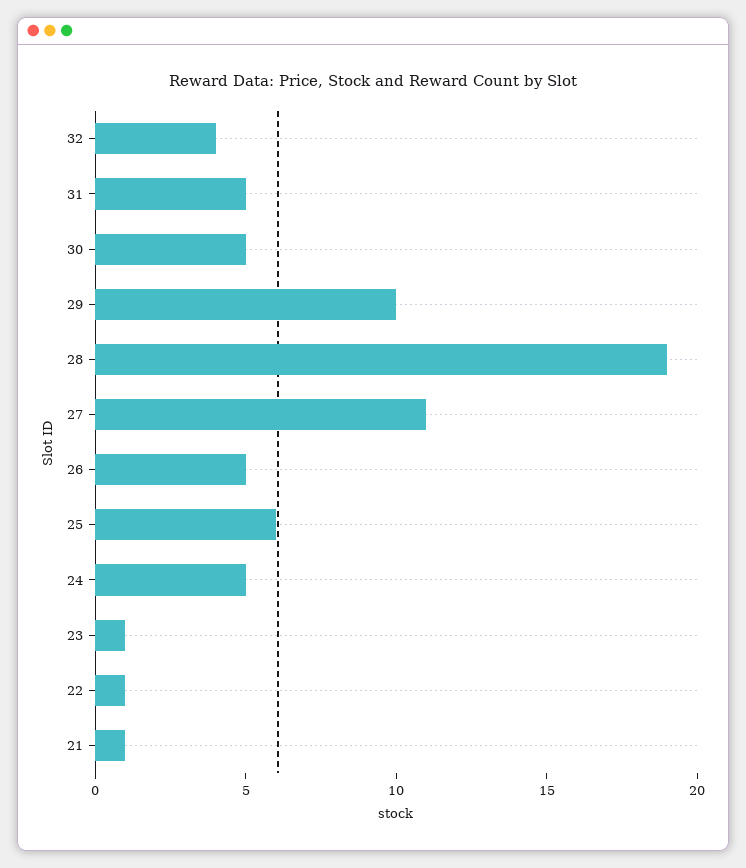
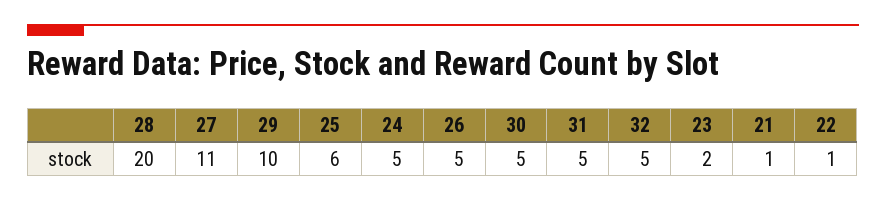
32: 4 -> 5
28: 19 -> 20
23: 1 -> 2

